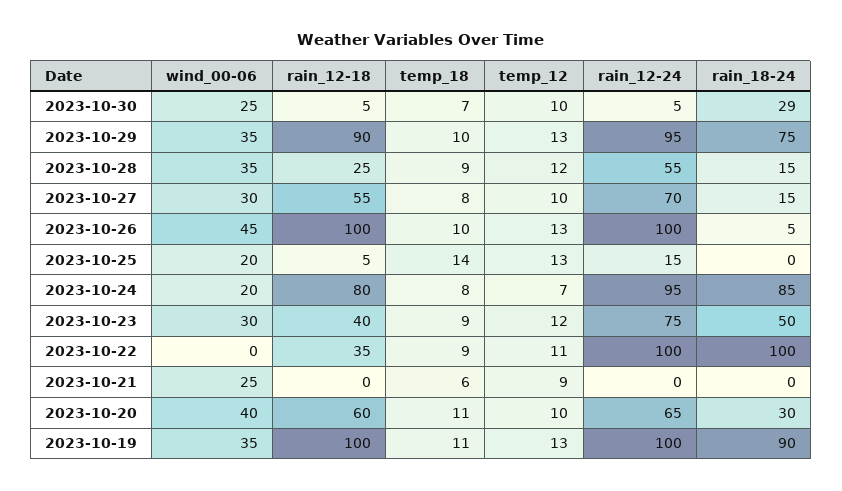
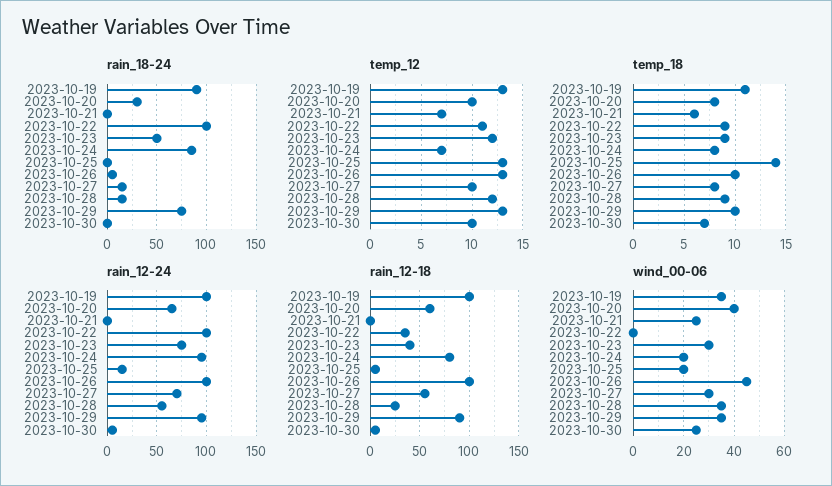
rain_18-24, 2023-10-30: 29 -> 0
temp_12, 2023-10-21: 9 -> 7
temp_18, 2023-10-20: 11 -> 8

